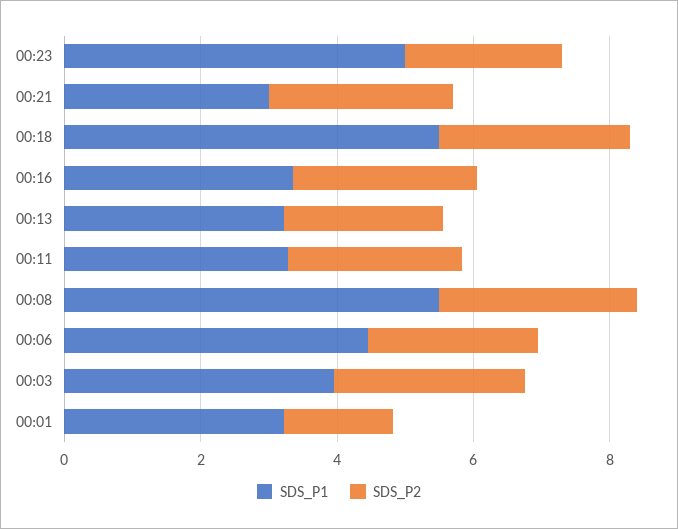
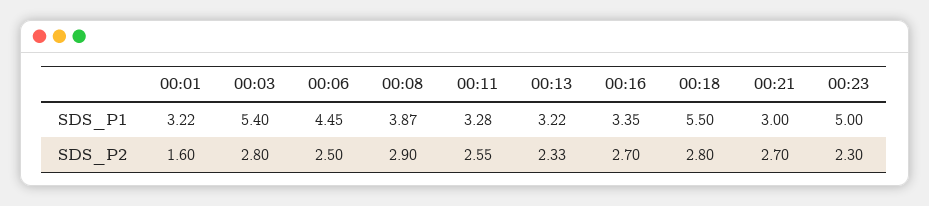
SDS_P1, 00:08: 5.5 -> 3.87
SDS_P1, 00:03: 4 -> 5.4

